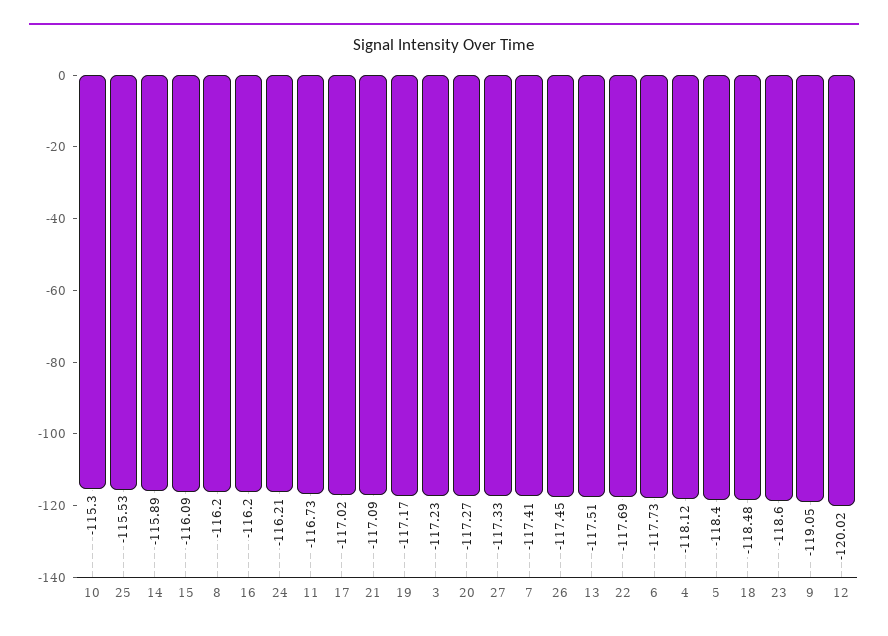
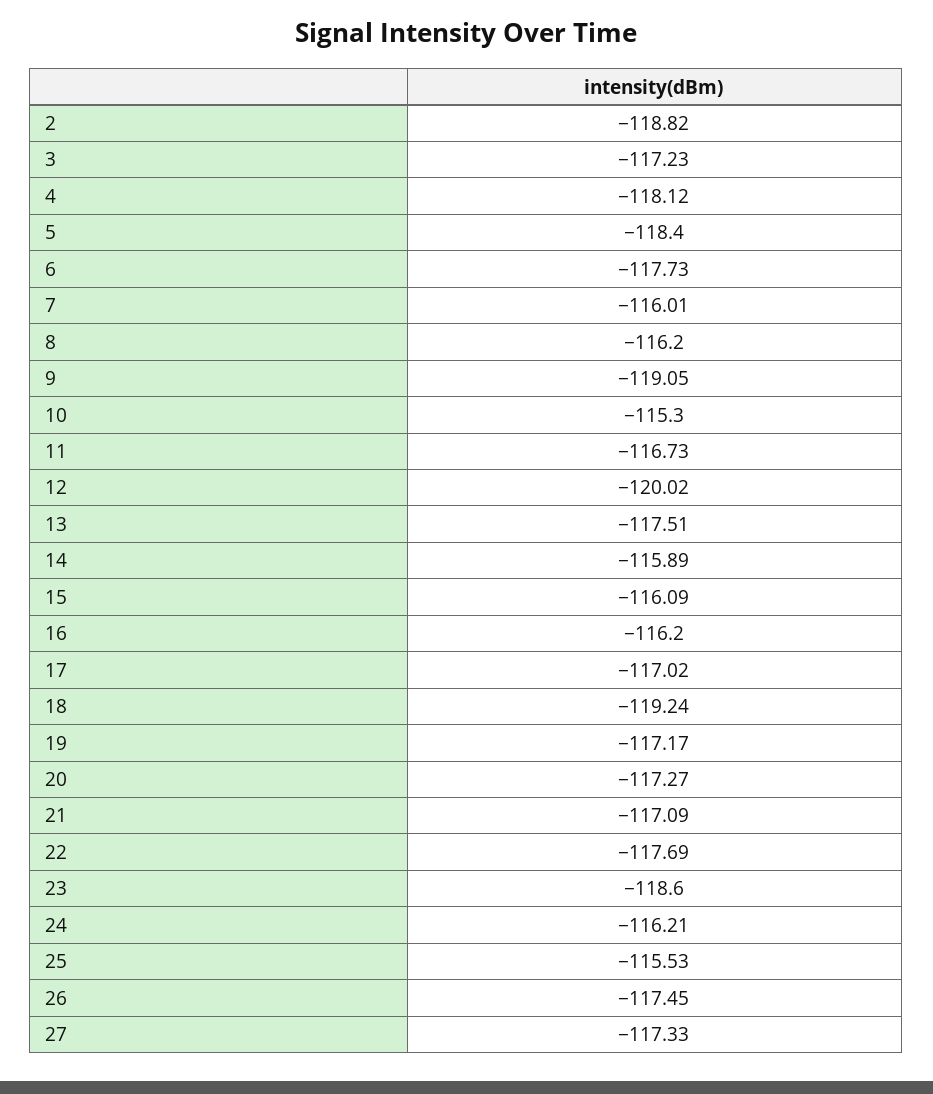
7: -117.41 -> -116.01
18: -118.48 -> -119.24
2: none -> -118.82

